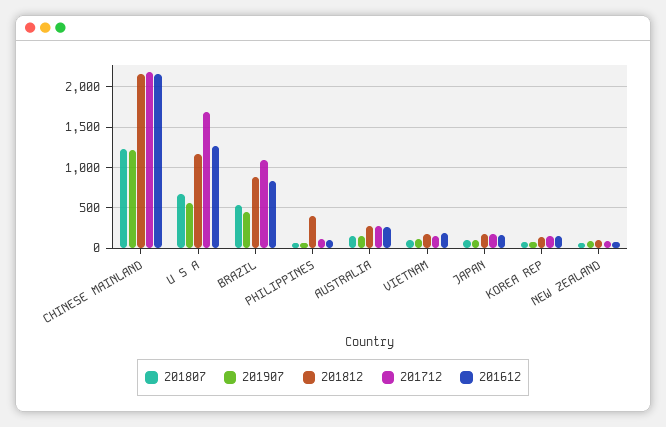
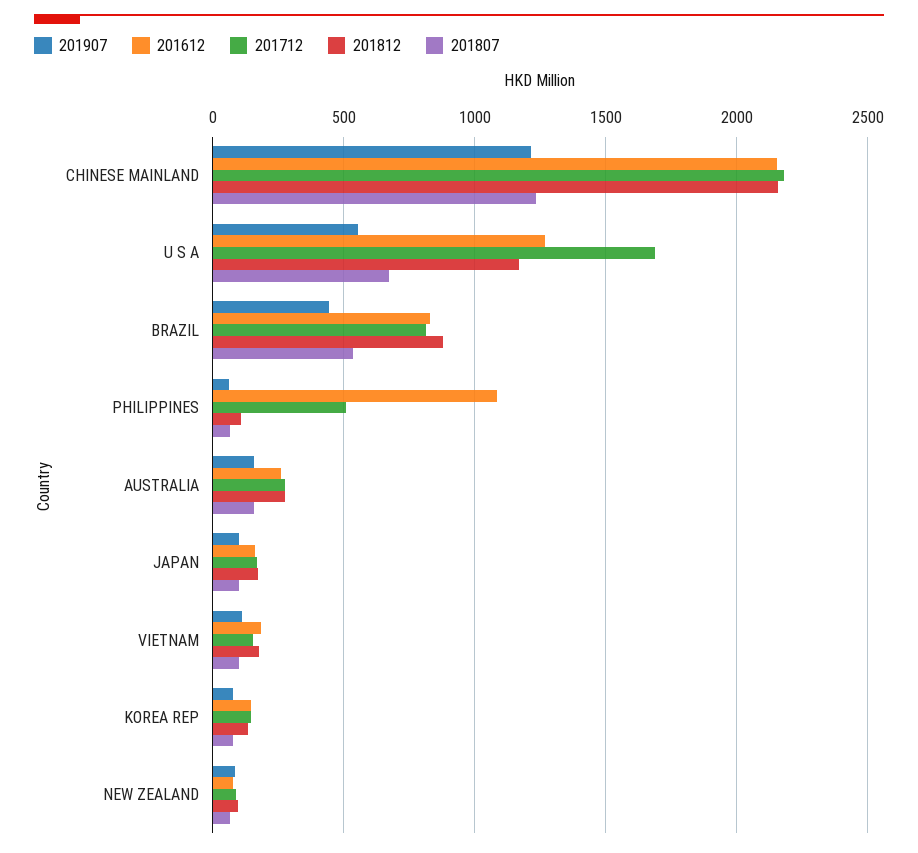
201712, BRAZIL: 1100 -> 800
201812, PHILIPPINES: 400 -> 100
201712, PHILIPPINES: 100 -> 500
201612, PHILIPPINES: 100 -> 1100

